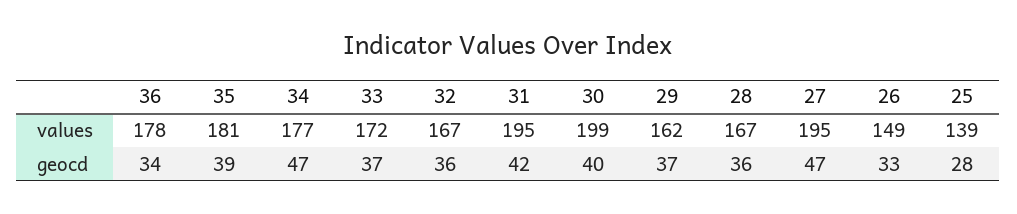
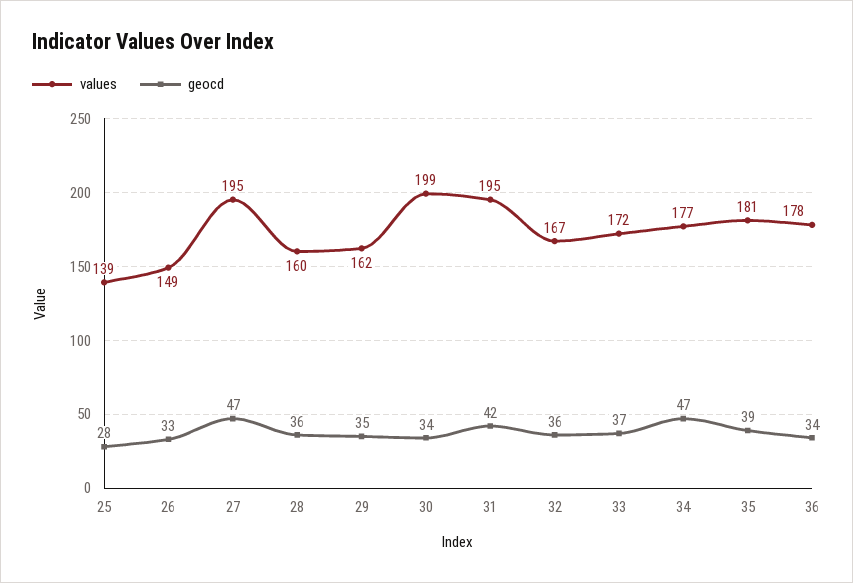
values, 28: 167 -> 160
geocd, 30: 40 -> 34
geocd, 29: 37 -> 35

